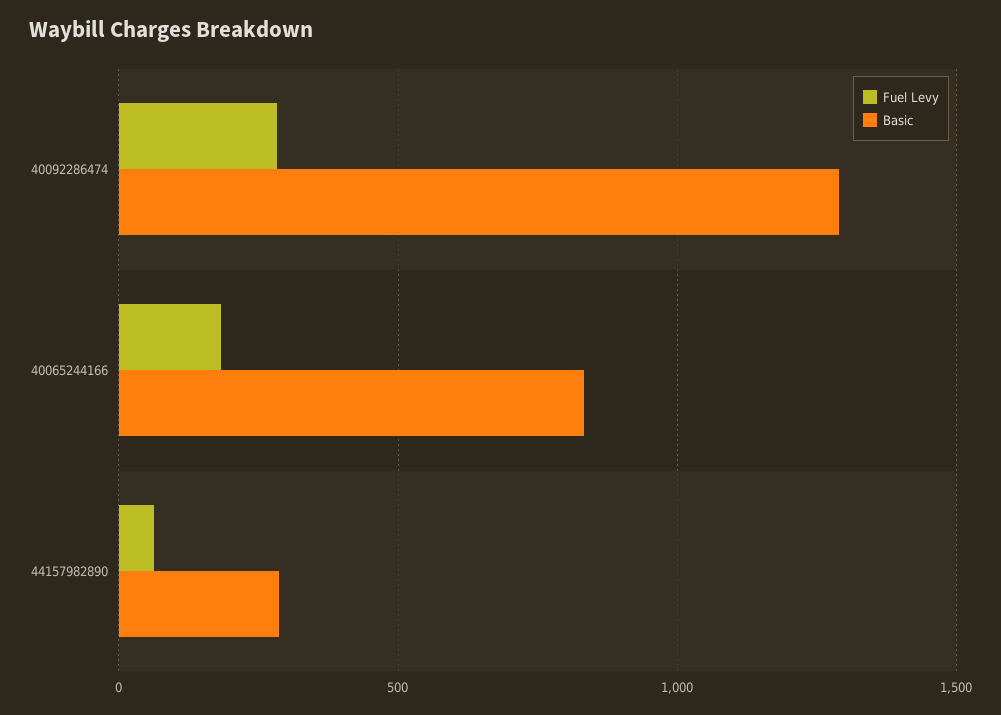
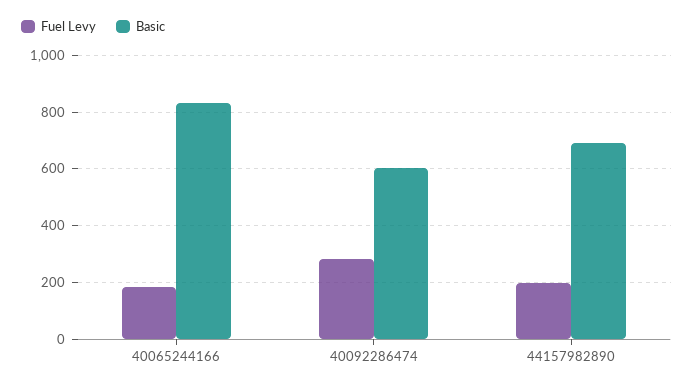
Basic, 40092286474: 1300 -> 600
Fuel Levy, 44157982890: 50 -> 200
Basic, 44157982890: 300 -> 700

